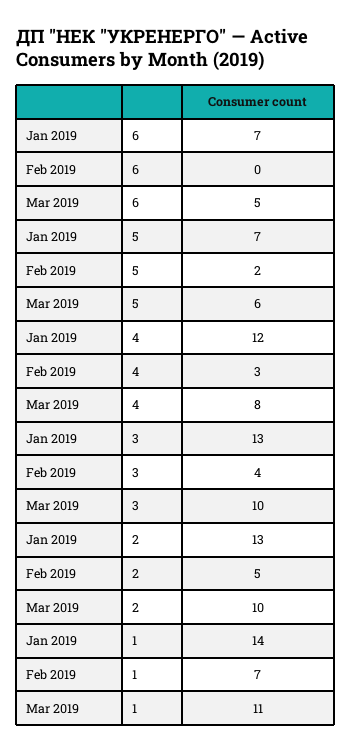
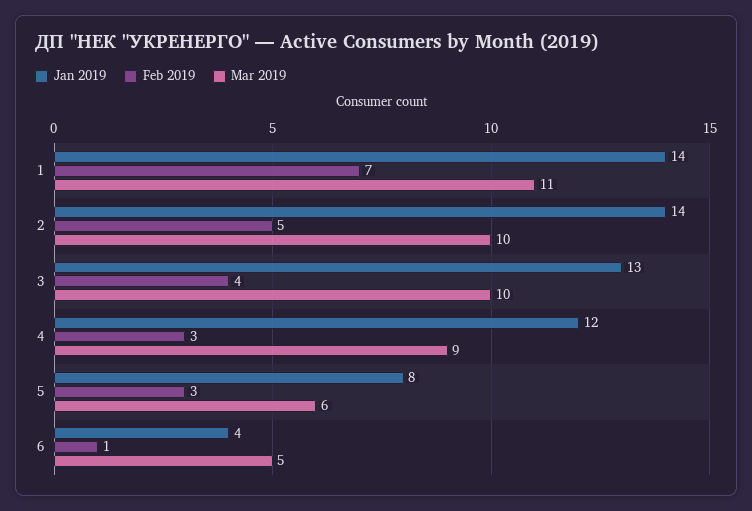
Jan 2019, 6: 7 -> 4
Feb 2019, 6: 0 -> 1
Jan 2019, 5: 7 -> 8
Feb 2019, 5: 2 -> 3
Mar 2019, 4: 8 -> 9
Jan 2019, 2: 13 -> 14

